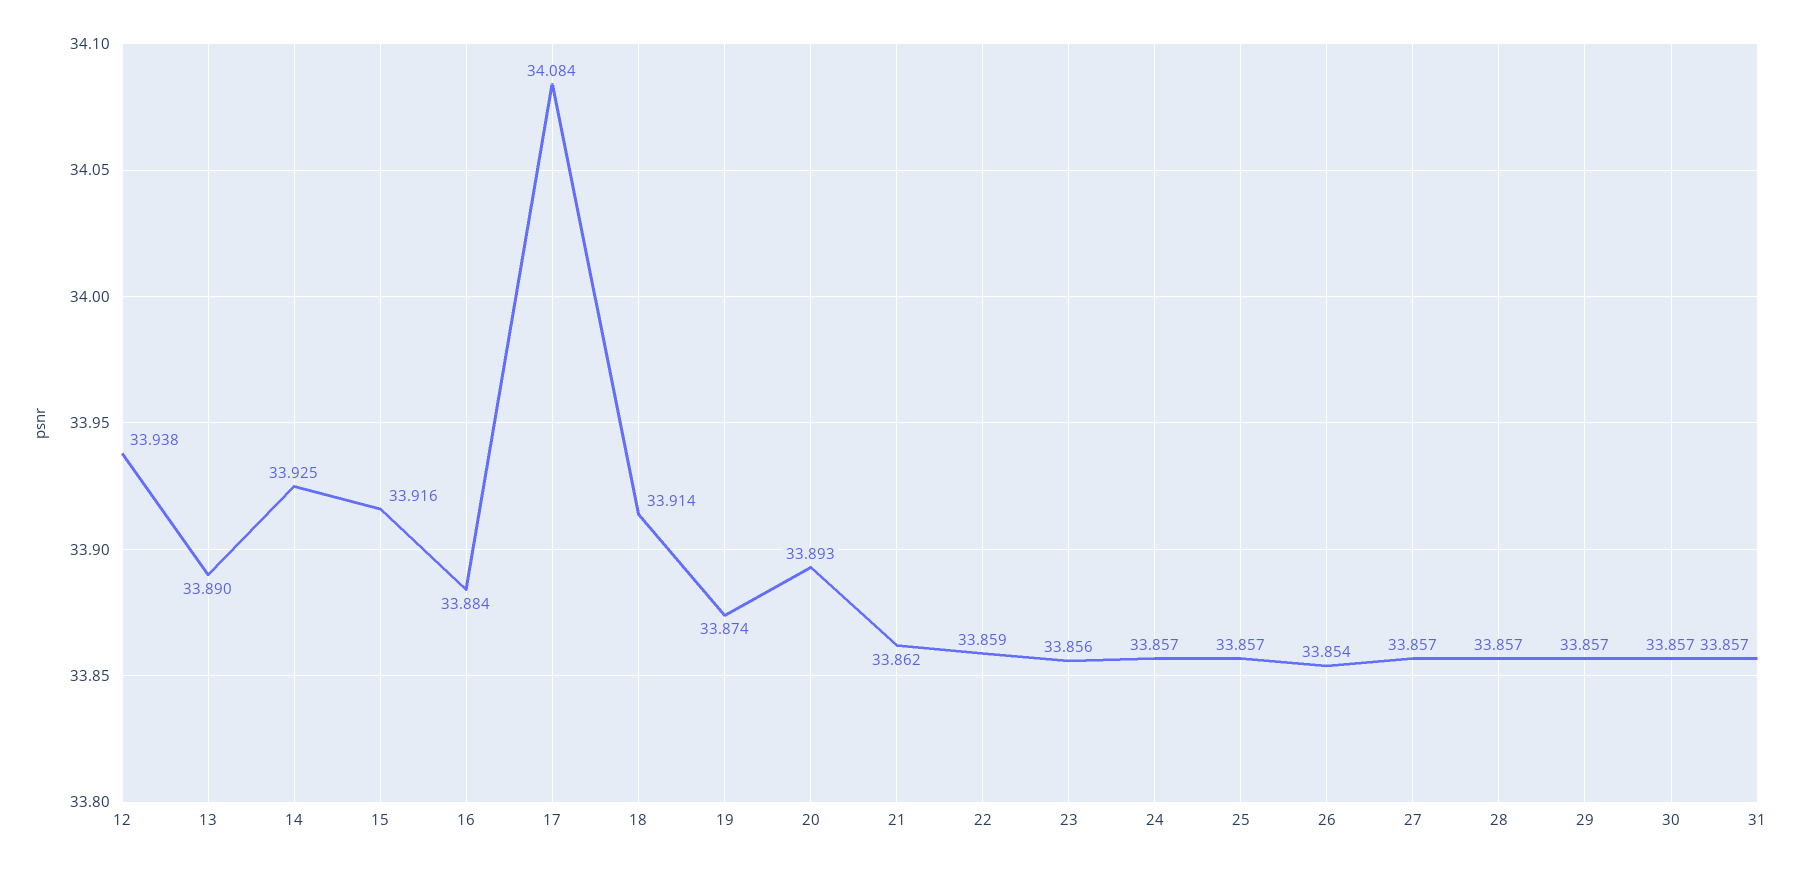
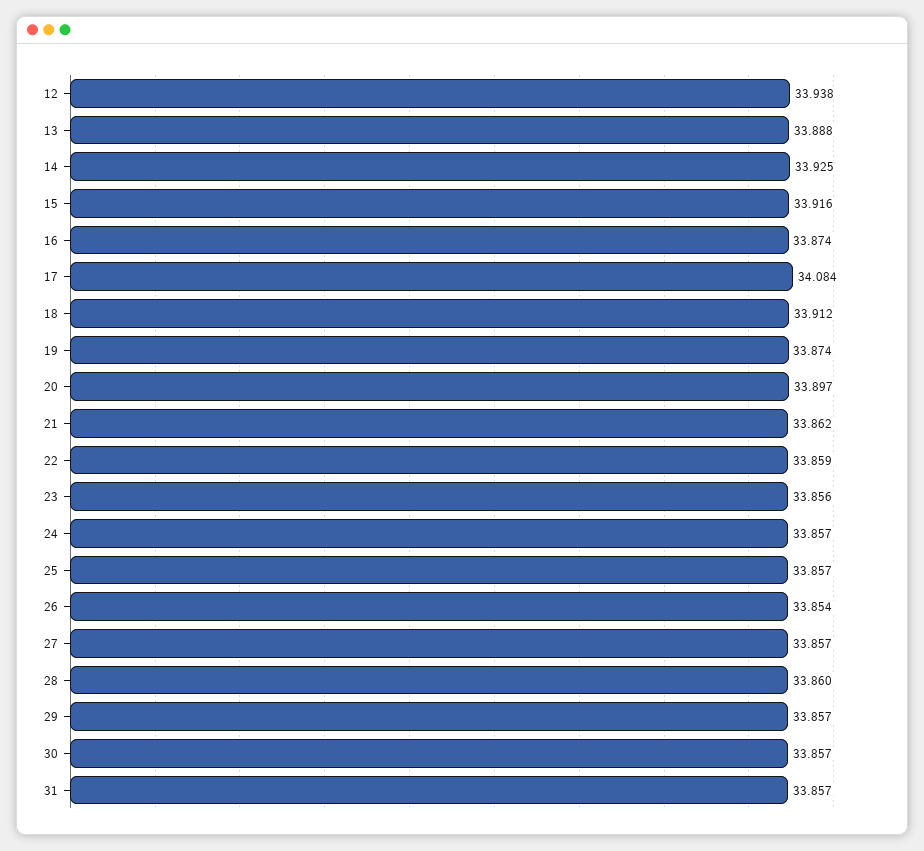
13: 33.89 -> 33.888
16: 33.884 -> 33.874
18: 33.914 -> 33.912
20: 33.893 -> 33.897
28: 33.857 -> 33.86

